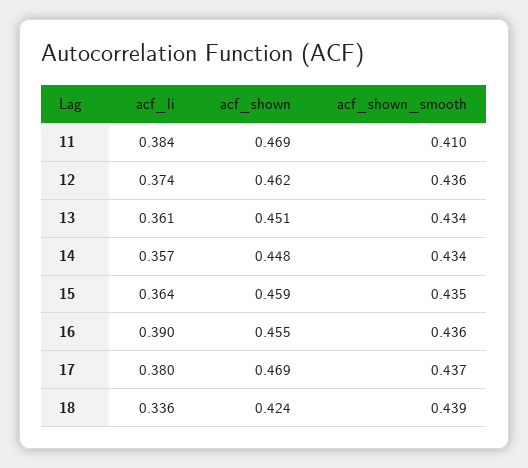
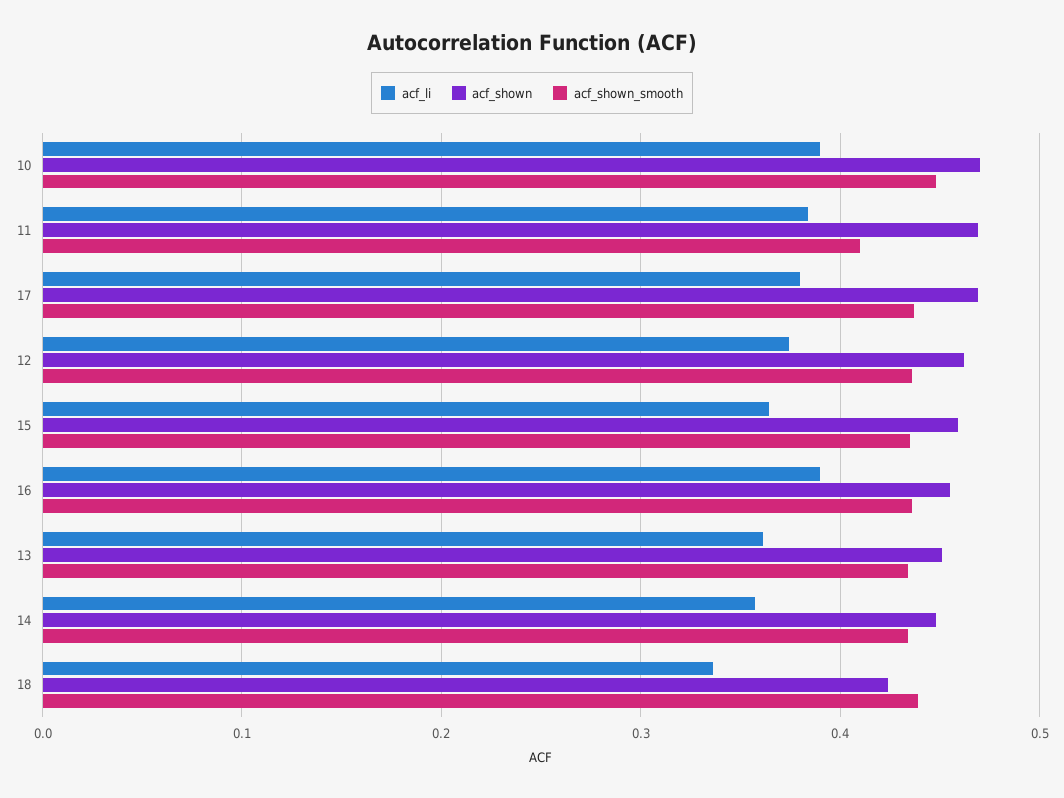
acf_li, 10: none -> 0.39
acf_shown, 10: none -> 0.47
acf_shown_smooth, 10: none -> 0.45

